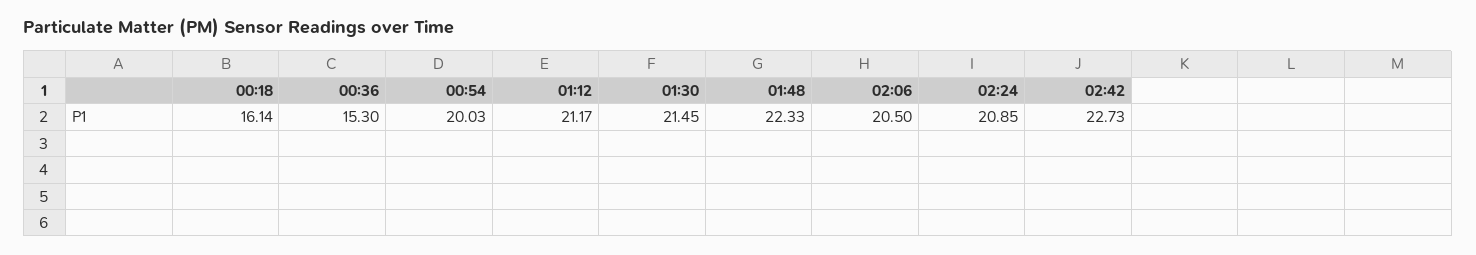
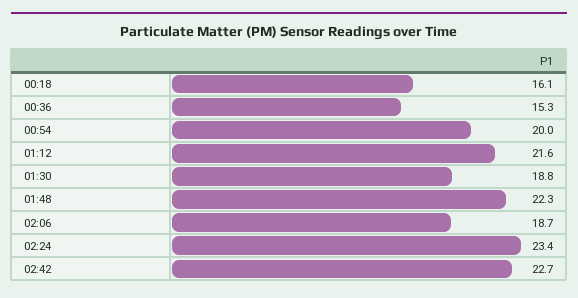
01:12: 21.17 -> 21.6
01:30: 21.45 -> 18.8
02:06: 20.5 -> 18.7
02:24: 20.85 -> 23.4

